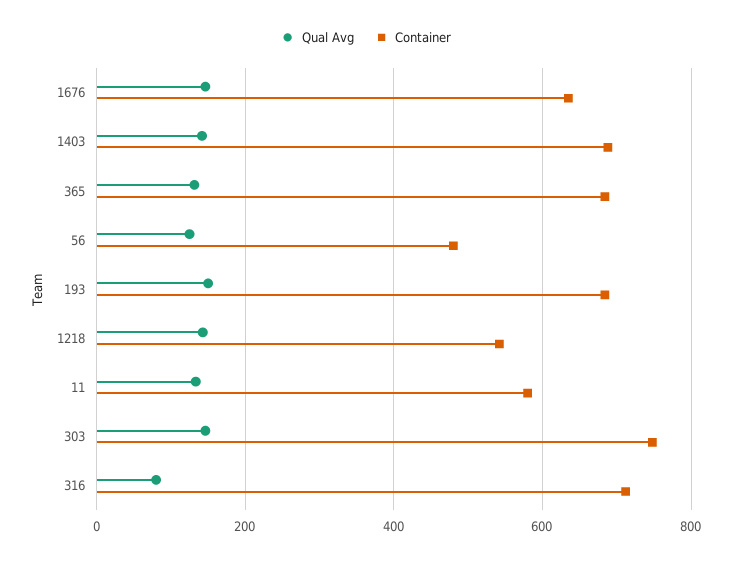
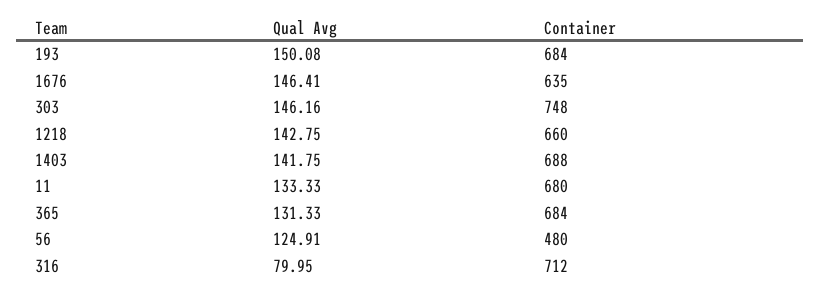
Container, 1218: 540 -> 660
Container, 11: 580 -> 680

